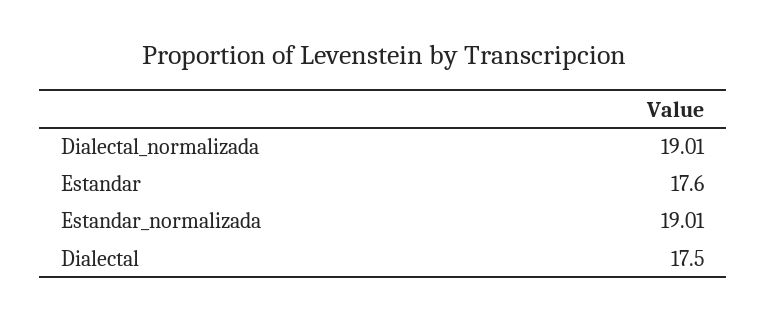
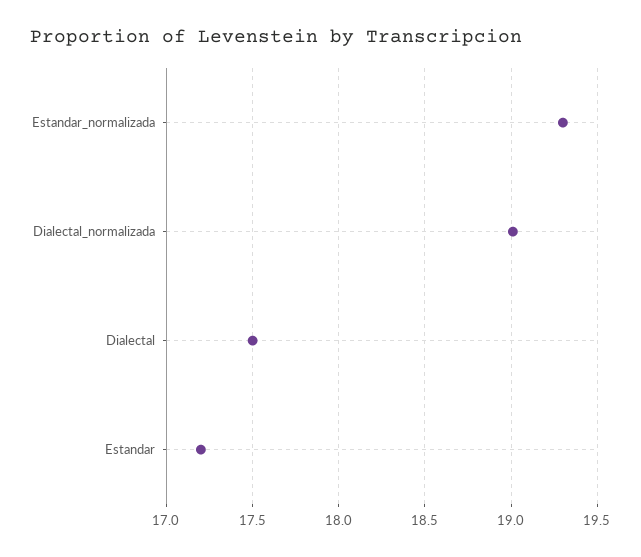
Estandar: 17.6 -> 17.2
Estandar_normalizada: 19.01 -> 19.3

